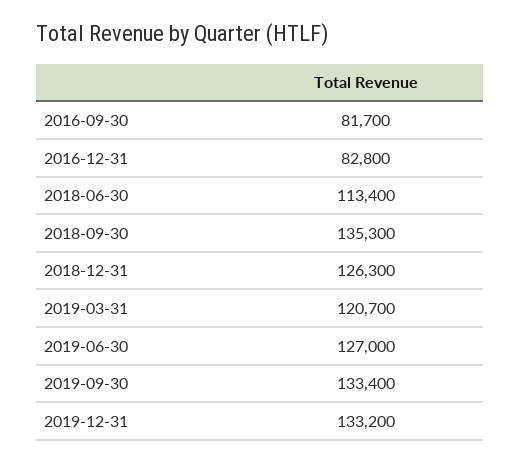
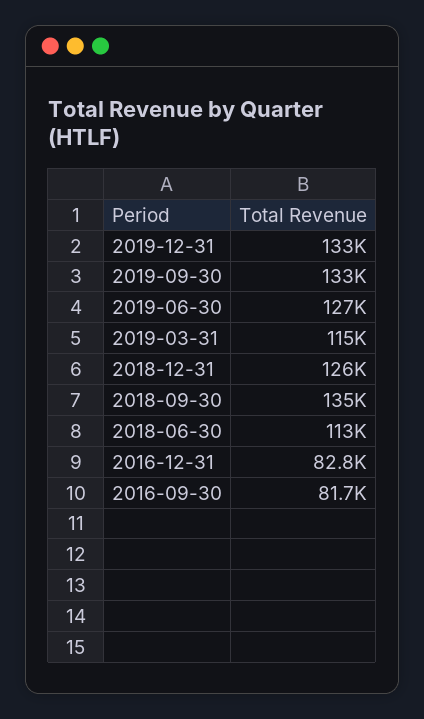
2019-03-31: 120700 -> 115000

